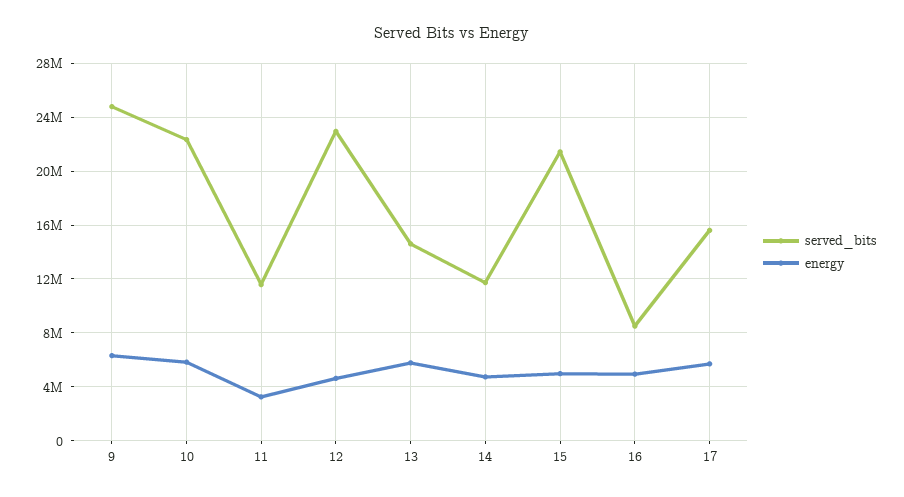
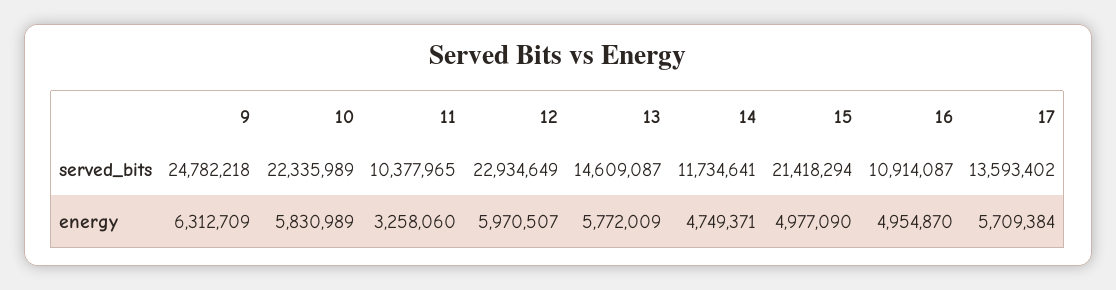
served_bits, 11: 11500000 -> 10377965
energy, 12: 4500000 -> 5970507
served_bits, 16: 8500000 -> 10914087
served_bits, 17: 15500000 -> 13593402

